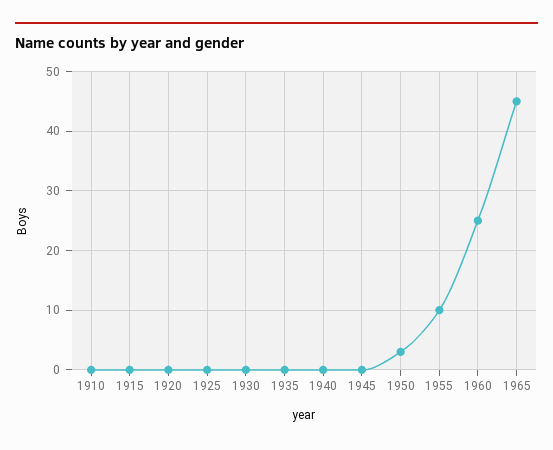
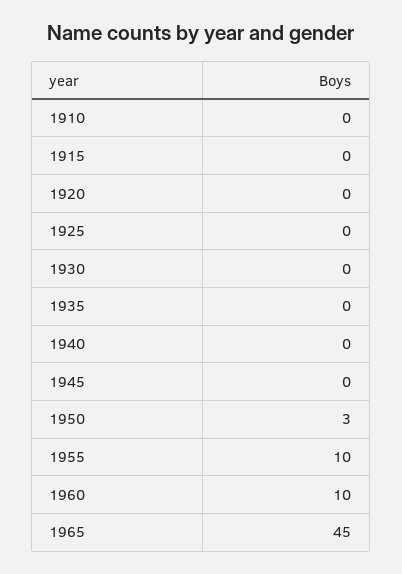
1960: 25 -> 10

